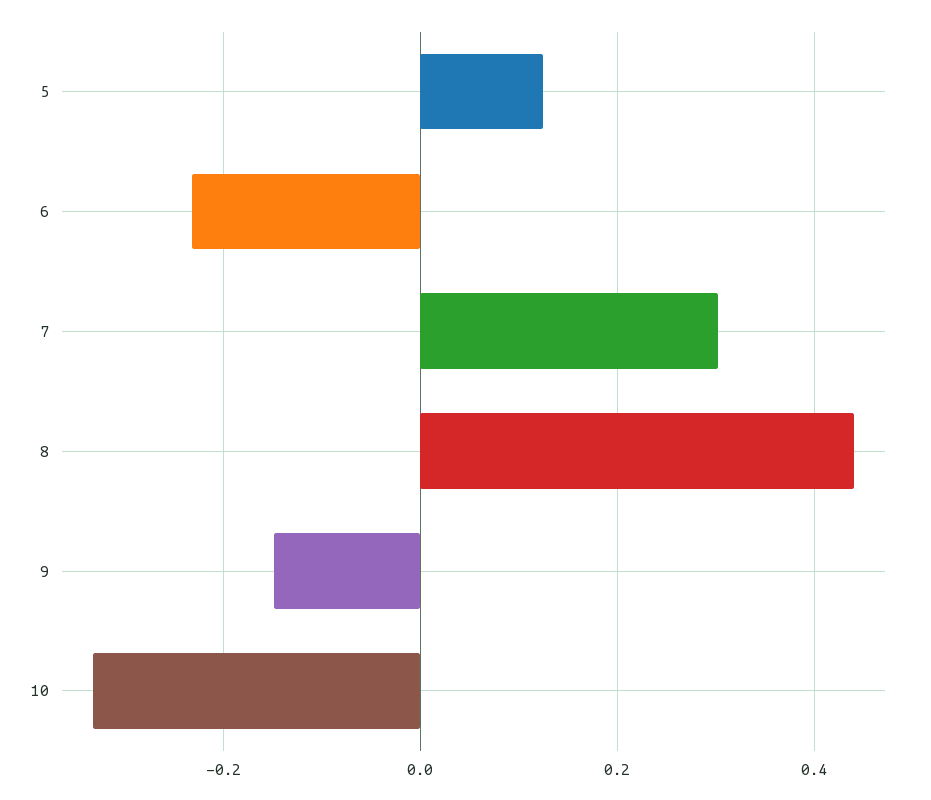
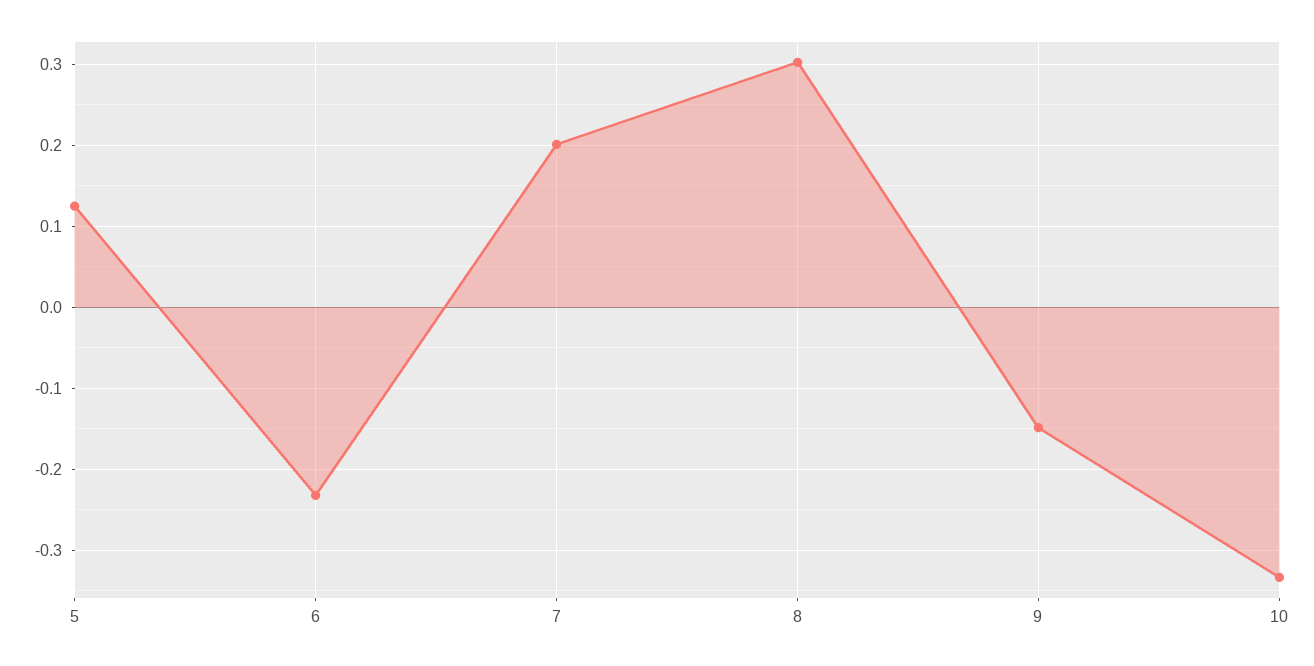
7: 0.3 -> 0.2
8: 0.44 -> 0.3

